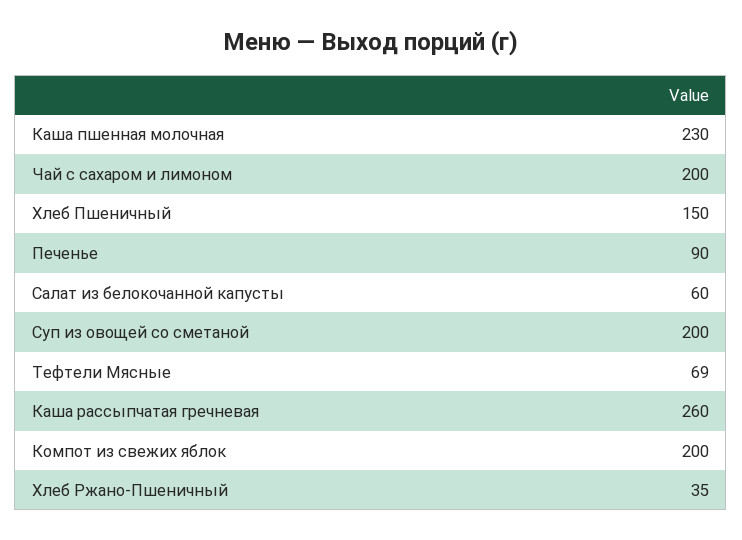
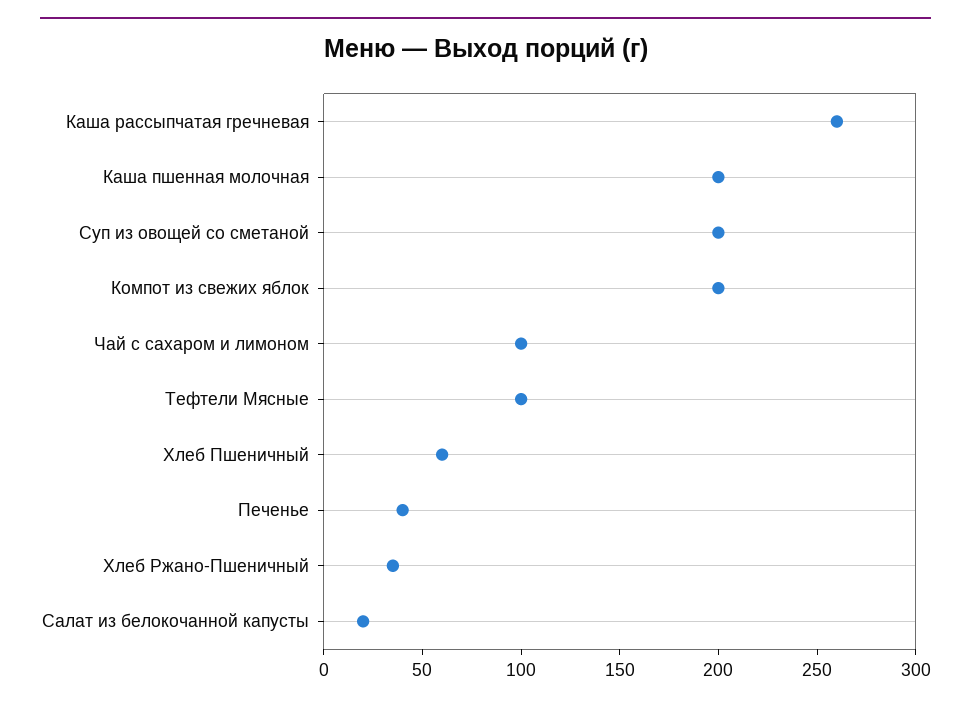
Каша пшенная молочная: 230 -> 200
Чай с сахаром и лимоном: 200 -> 100
Хлеб Пшеничный: 150 -> 60
Печенье: 90 -> 40
Салат из белокочанной капусты: 60 -> 20
Тефтели Мясные: 69 -> 100

